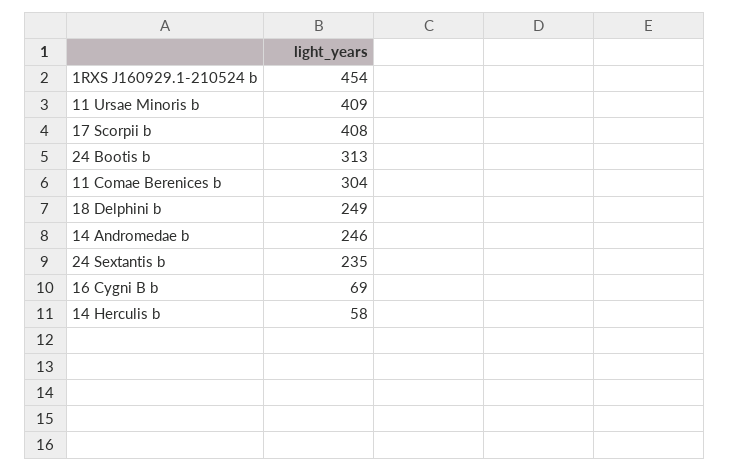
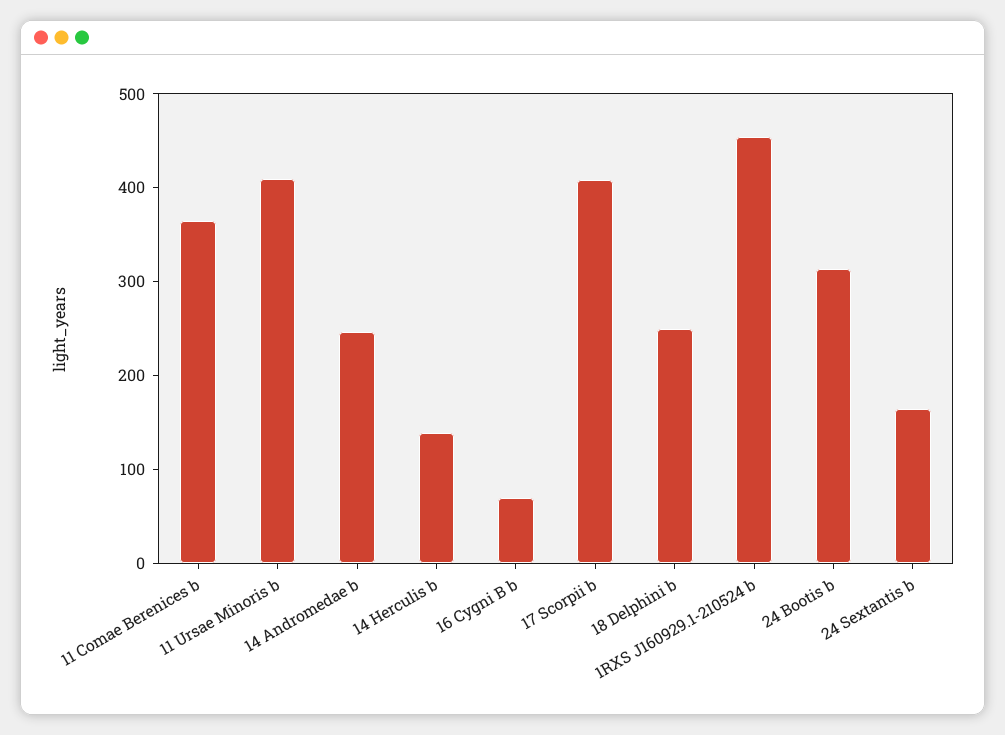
11 Comae Berenices b: 304 -> 360
24 Sextantis b: 235 -> 160
14 Herculis b: 58 -> 140

